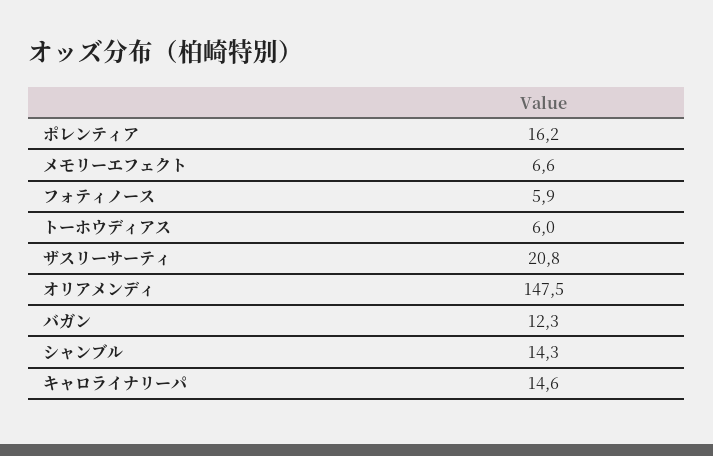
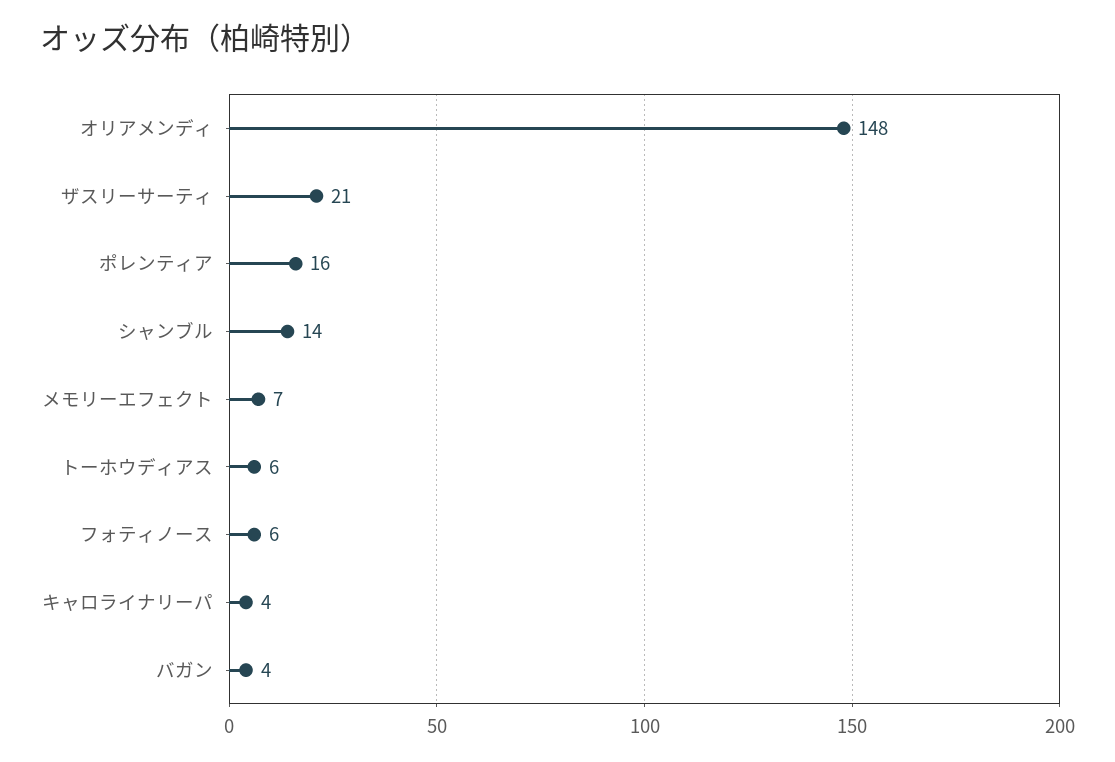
バガン: 12.3 -> 4
キャロライナリーパ: 14.6 -> 4

